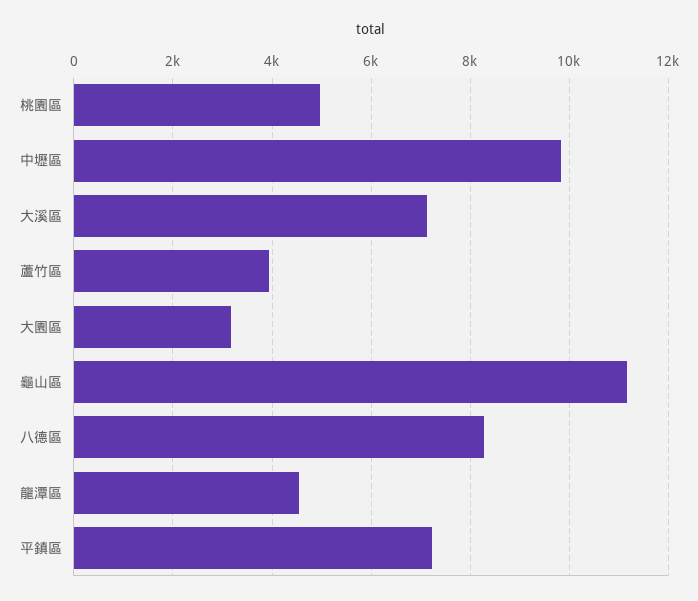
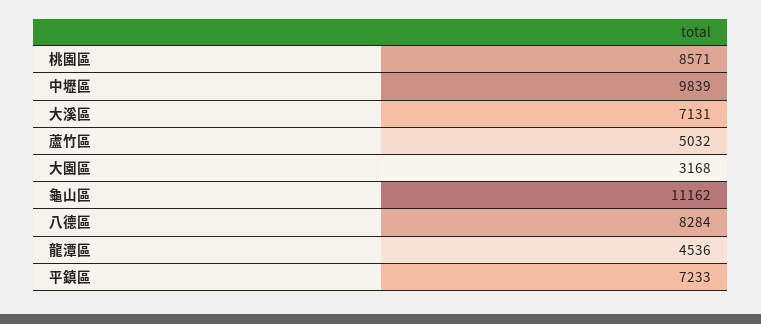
桃園區: 5000 -> 8571
蘆竹區: 4000 -> 5032

